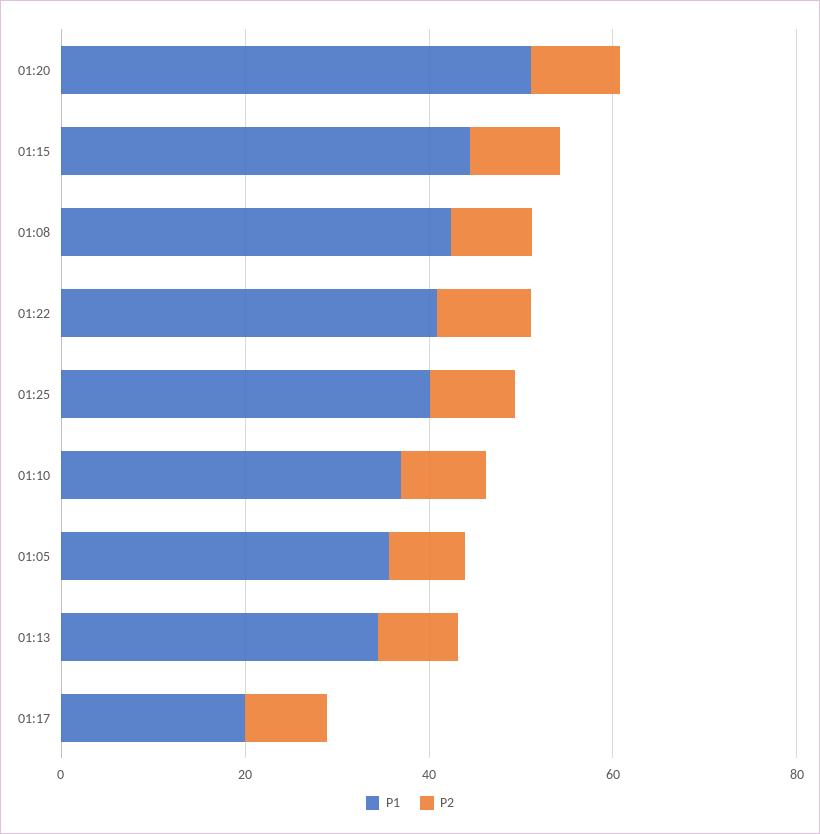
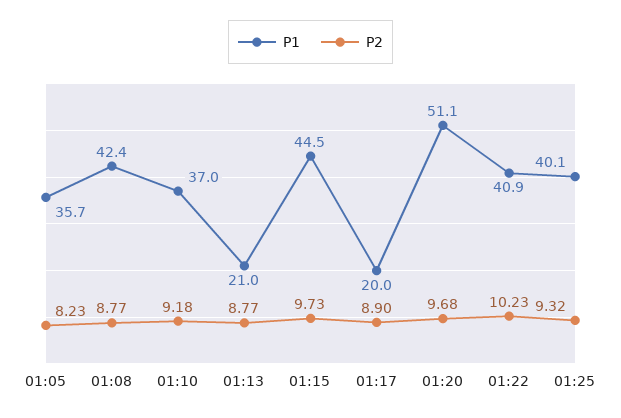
P1, 01:13: 35 -> 21

